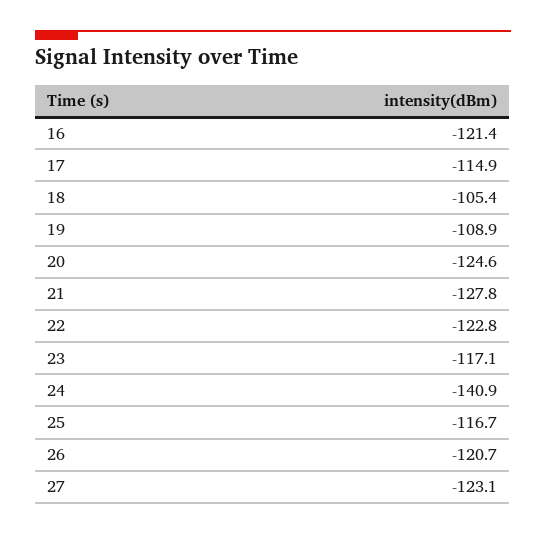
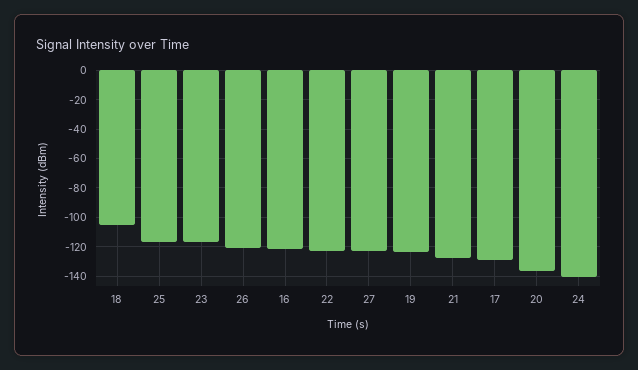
17: -114.9 -> -130
19: -108.9 -> -125
20: -124.6 -> -135

